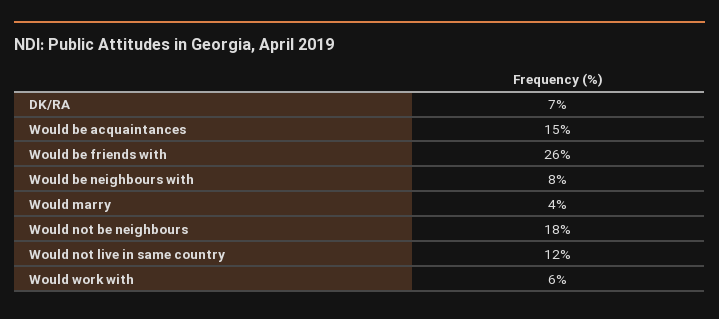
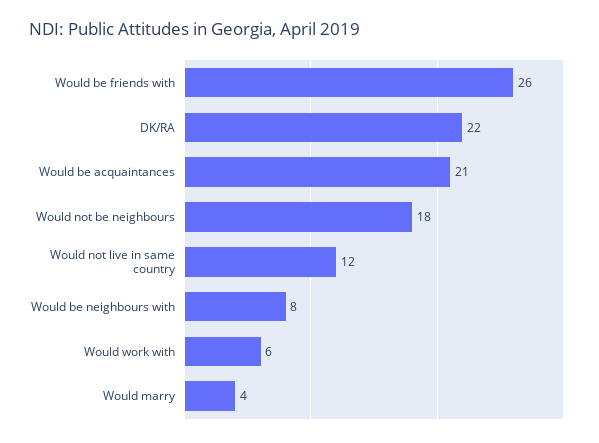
DK/RA: 7 -> 22
Would be acquaintances: 15 -> 21

